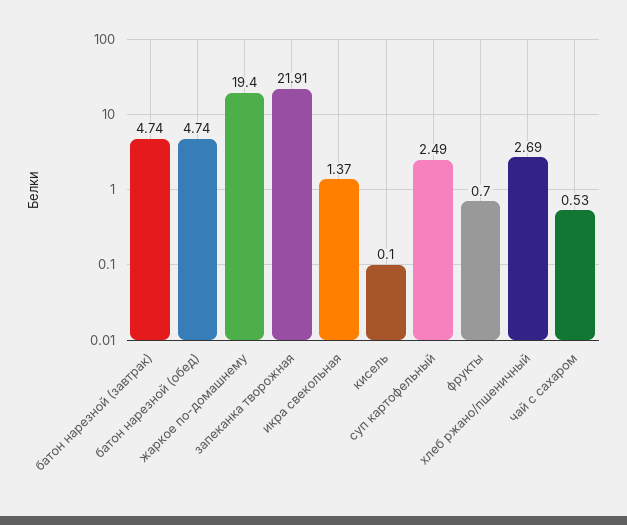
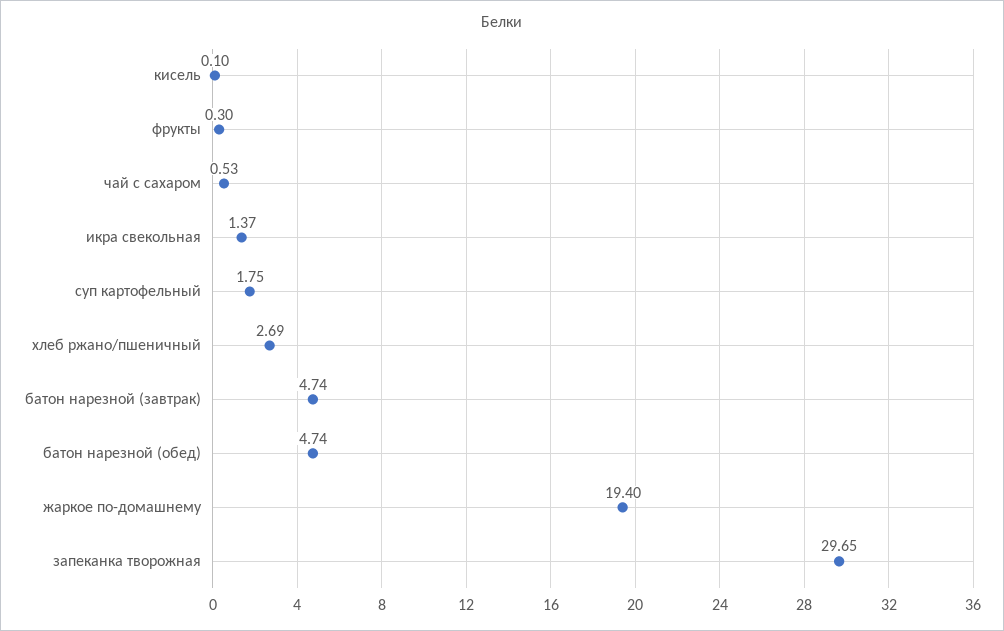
запеканка творожная: 21.91 -> 29.65
суп картофельный: 2.49 -> 1.75
фрукты: 0.7 -> 0.3

